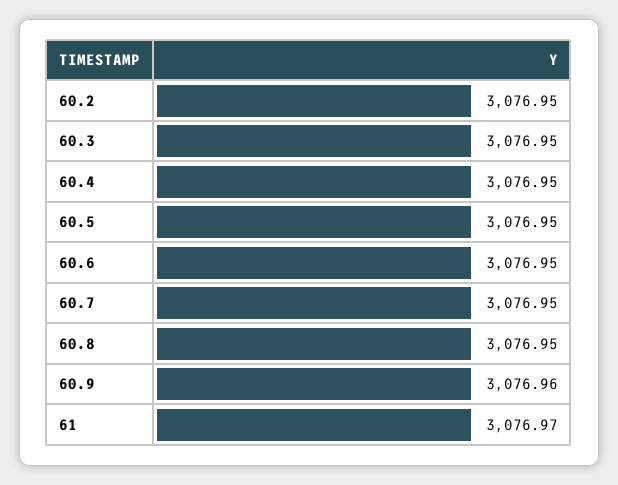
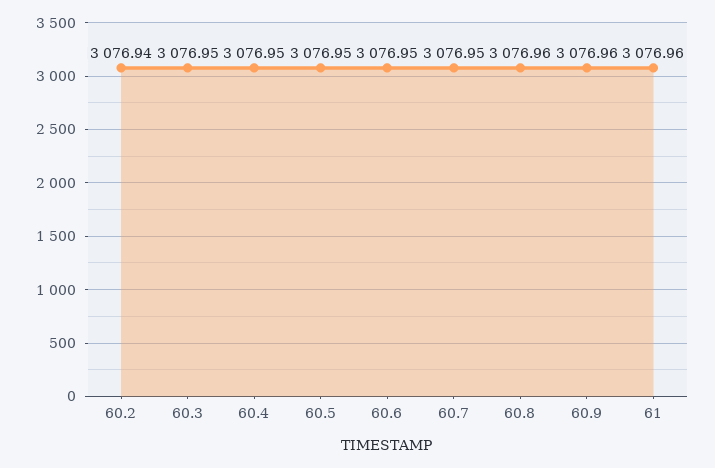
60.2: 3076.95 -> 3076.94
60.8: 3076.95 -> 3076.96
61: 3076.97 -> 3076.96

